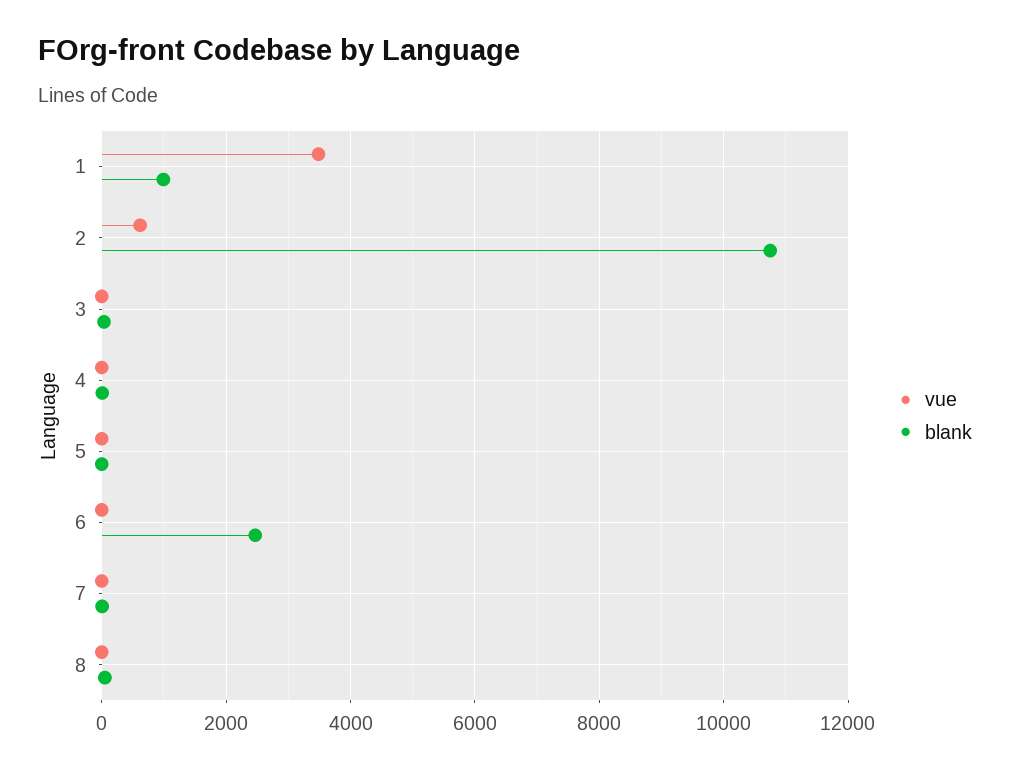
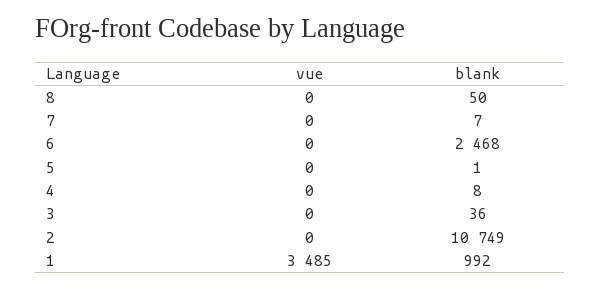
vue, 2: 600 -> 0

